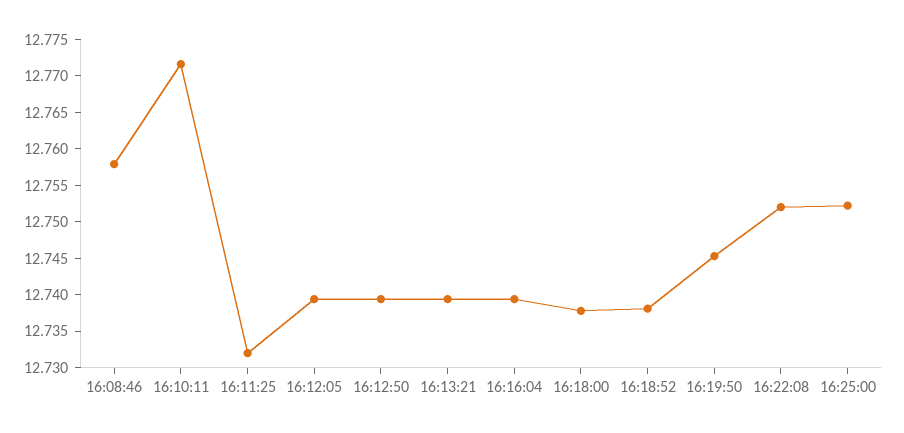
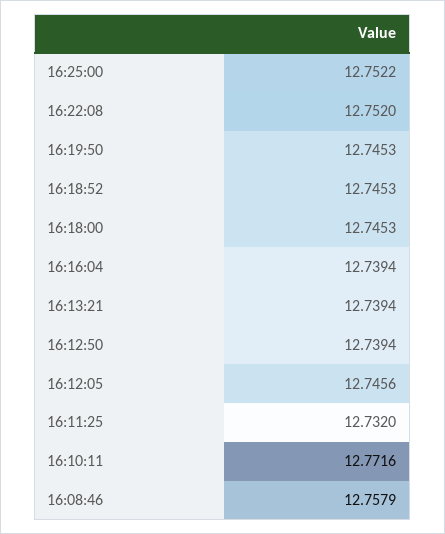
16:12:05: 12.74 -> 12.7456
16:18:00: 12.7375 -> 12.7453
16:18:52: 12.7375 -> 12.7453

